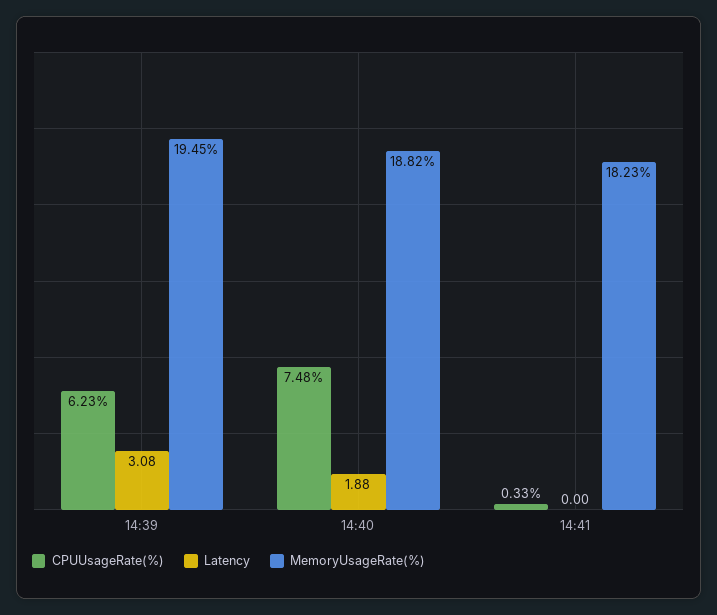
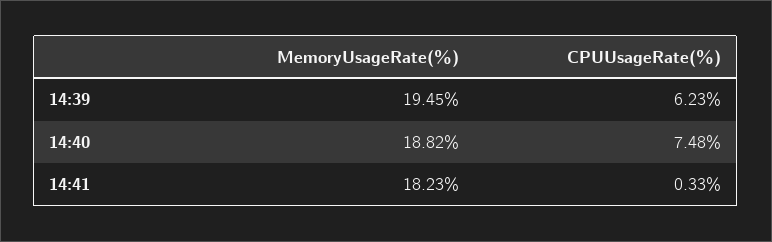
Latency, 14:39: 3.08 -> none
Latency, 14:40: 1.88 -> none
Latency, 14:41: 0 -> none

